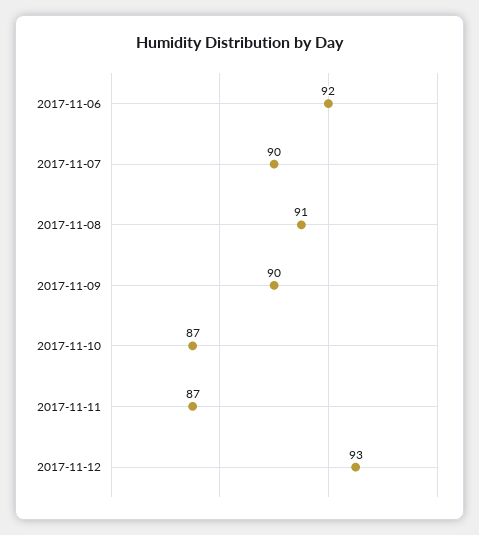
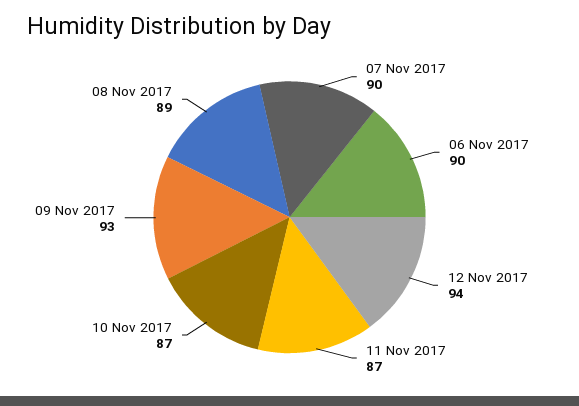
2017-11-06: 92 -> 90
2017-11-08: 91 -> 89
2017-11-09: 90 -> 93
2017-11-12: 93 -> 94

